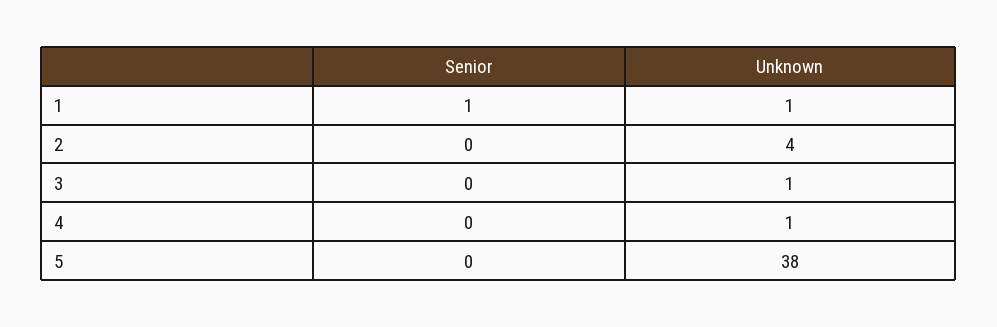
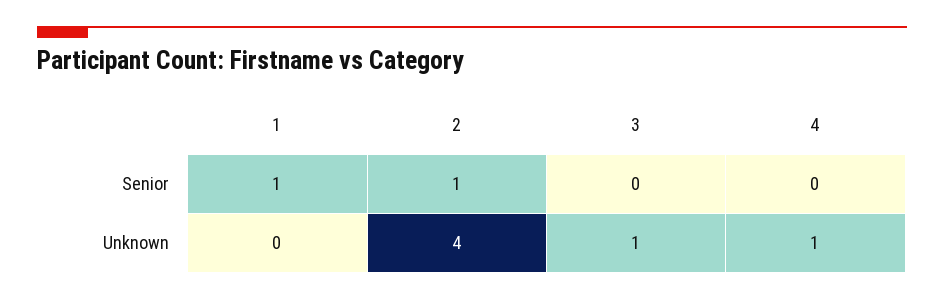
Unknown, 1: 1 -> 0
Senior, 2: 0 -> 1
Senior, 5: 0 -> none
Unknown, 5: 38 -> none

